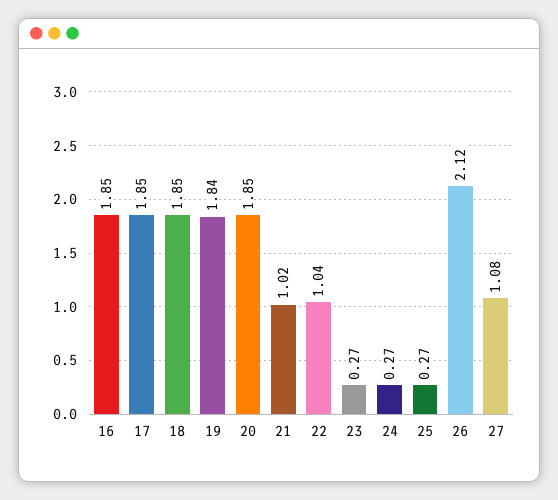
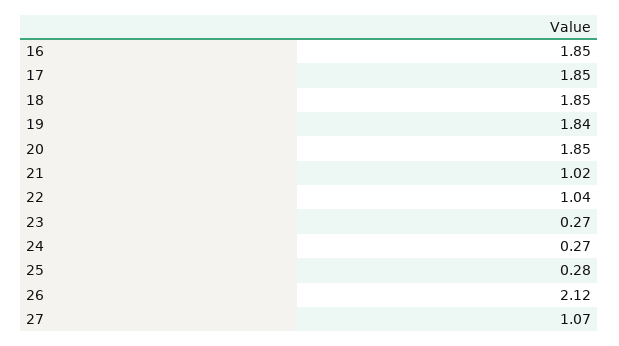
25: 0.27 -> 0.28
27: 1.08 -> 1.07

